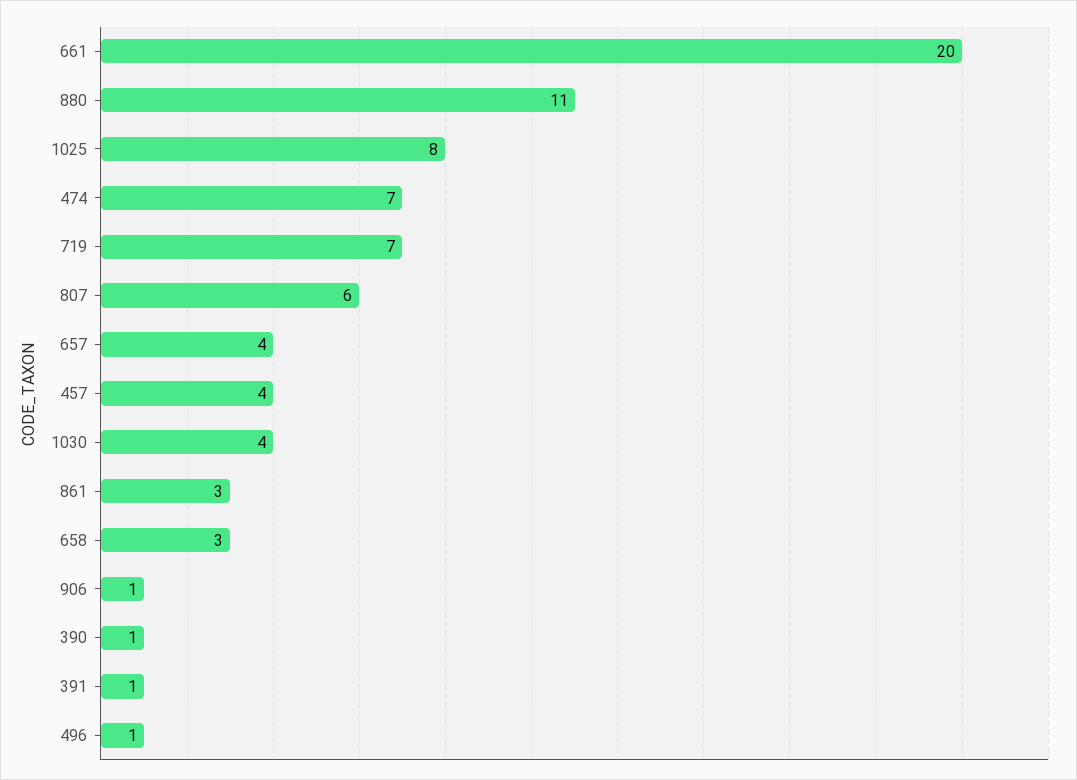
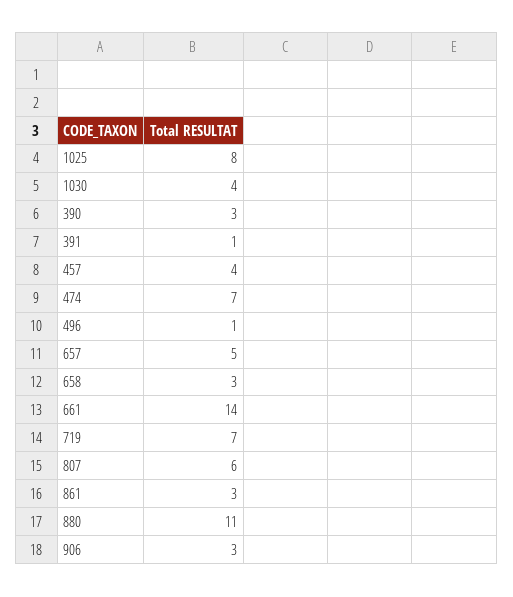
661: 20 -> 14
657: 4 -> 5
906: 1 -> 3
390: 1 -> 3

